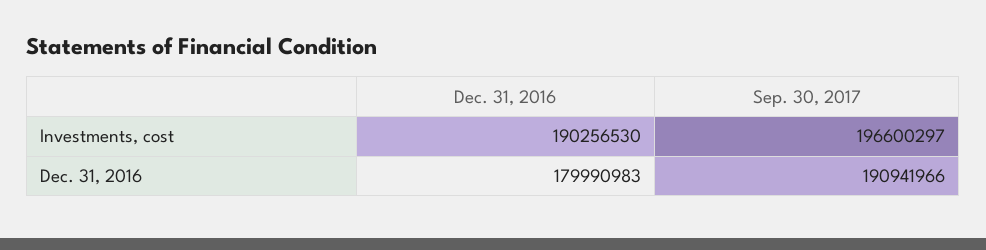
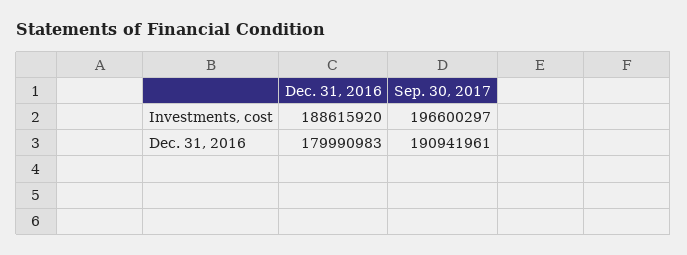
Dec. 31, 2016, Investments, cost: 190256530 -> 188615920
Sep. 30, 2017, Dec. 31, 2016: 190941966 -> 190941961

